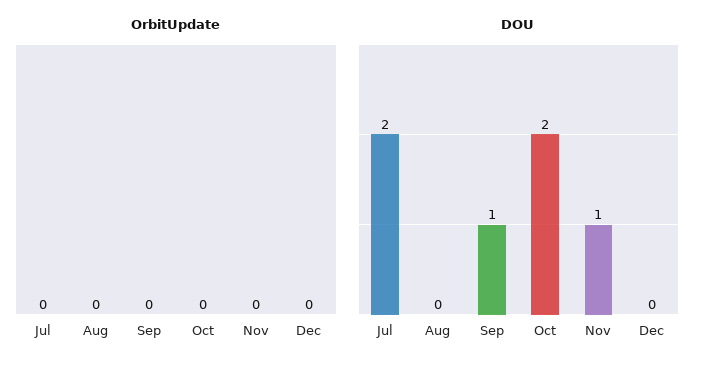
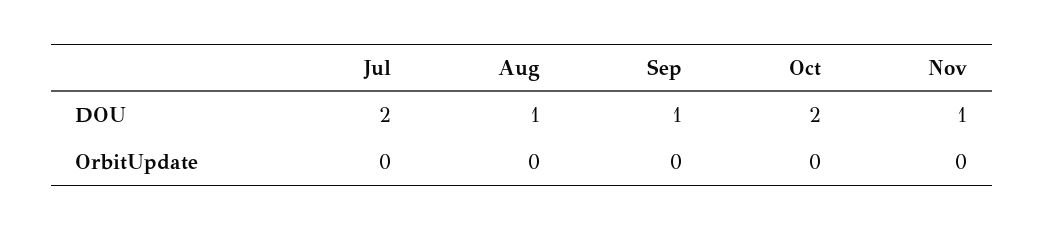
OrbitUpdate, Dec: 0 -> none
DOU, Aug: 0 -> 1
DOU, Dec: 0 -> none

